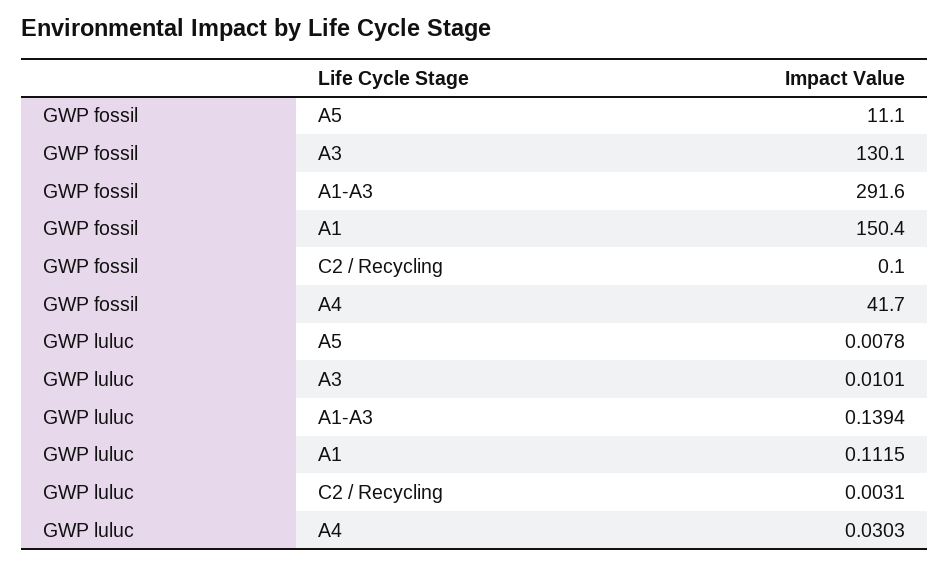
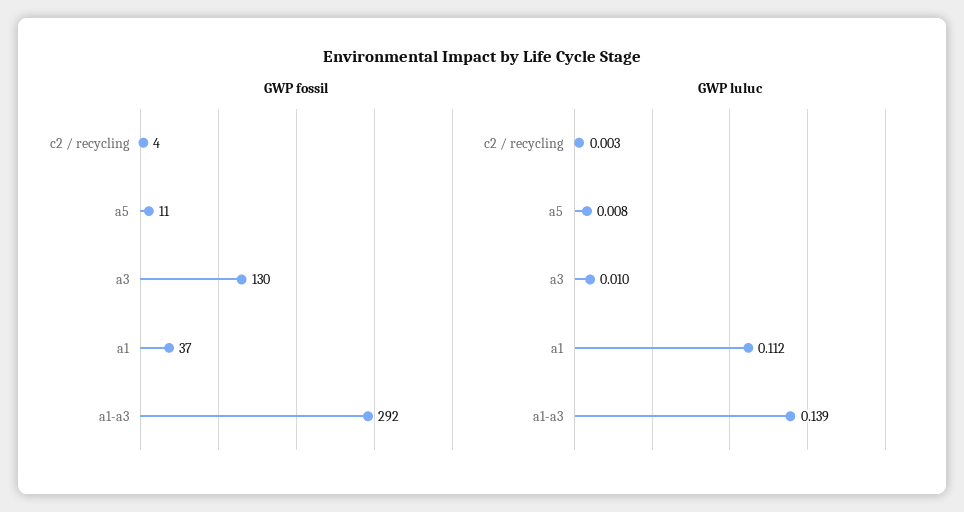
GWP fossil, A1: 150.4 -> 37
GWP fossil, C2 / Recycling: 0.1 -> 4
GWP fossil, A4: 41.7 -> none
GWP luluc, A4: 0.0303 -> none

